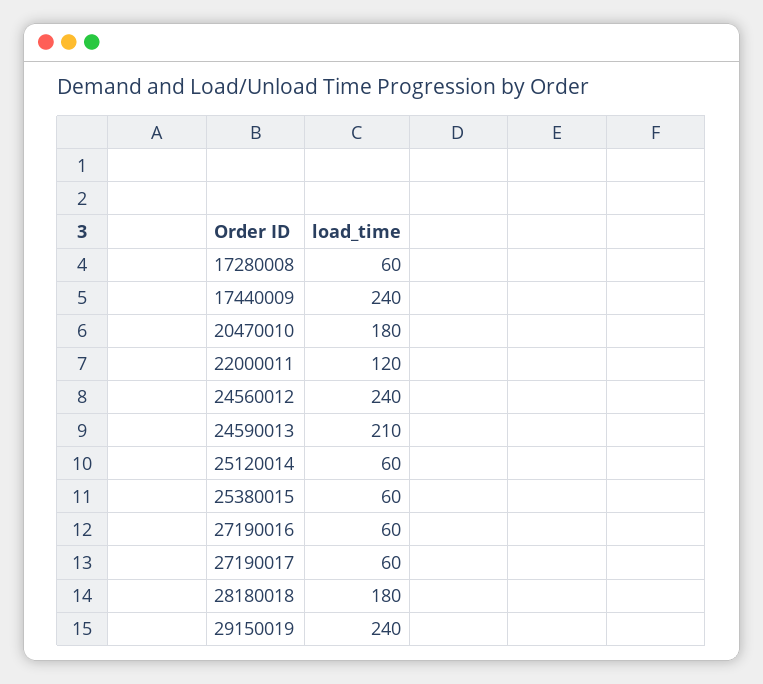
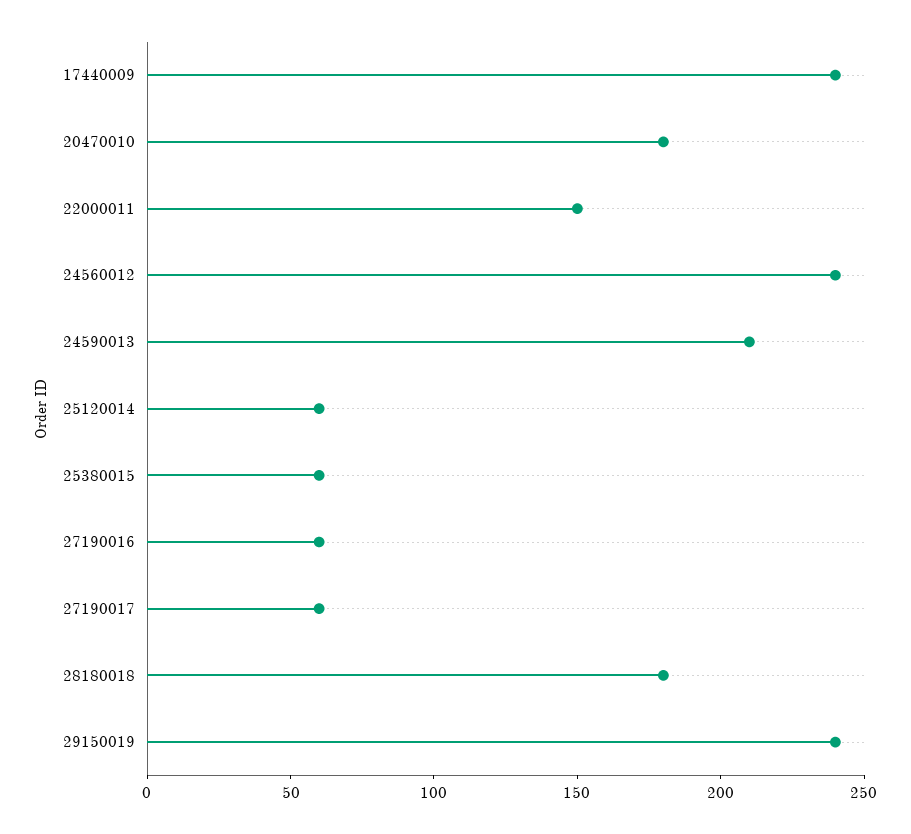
17280008: 60 -> none
22000011: 120 -> 150

